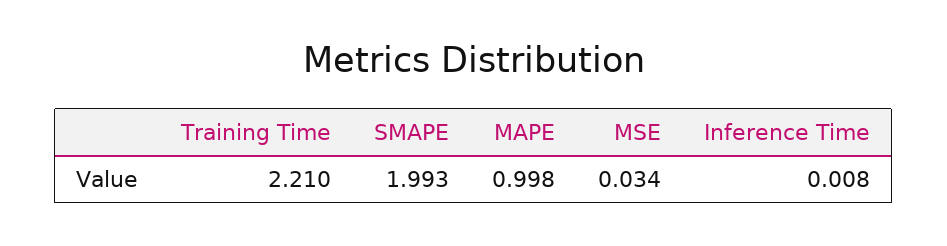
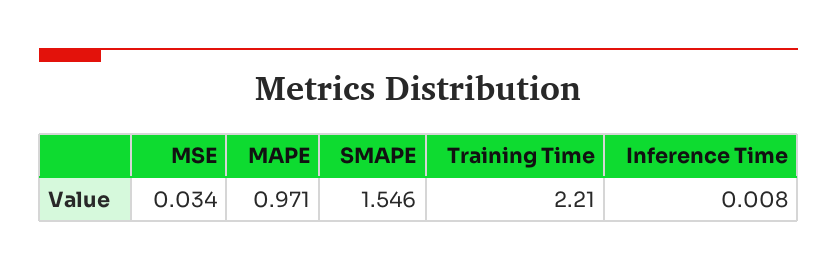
SMAPE: 1.993 -> 1.546
MAPE: 0.998 -> 0.971

